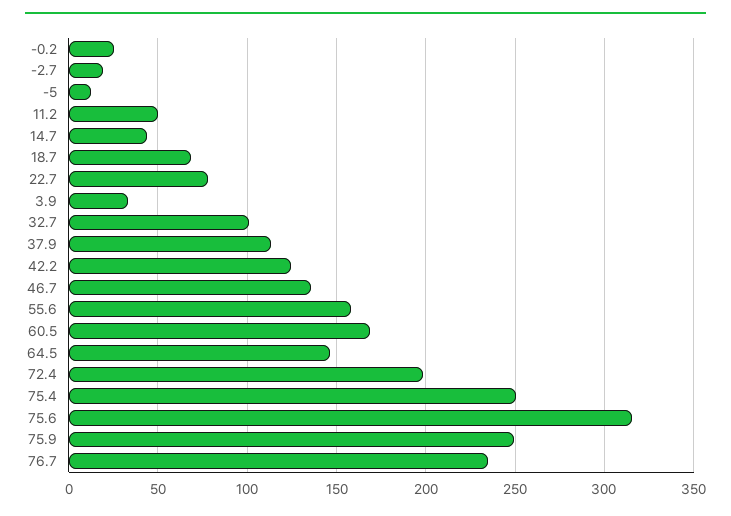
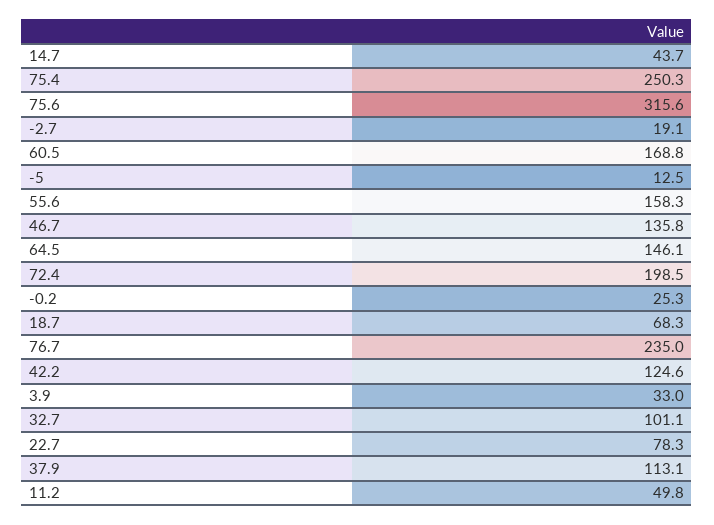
75.9: 250 -> none

